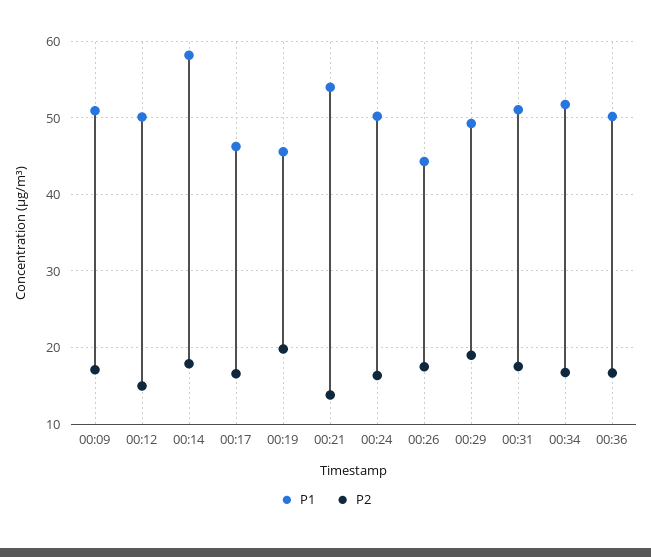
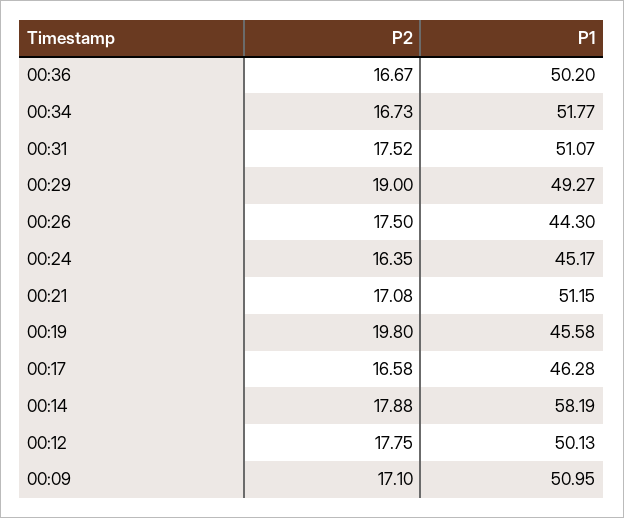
P2, 00:12: 15 -> 17.75
P1, 00:21: 54 -> 51.15
P2, 00:21: 14 -> 17.08
P1, 00:24: 50 -> 45.17

